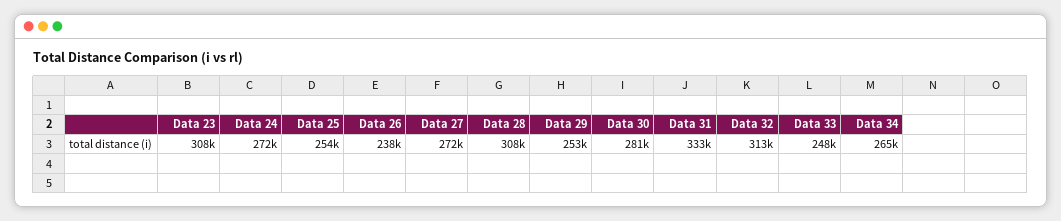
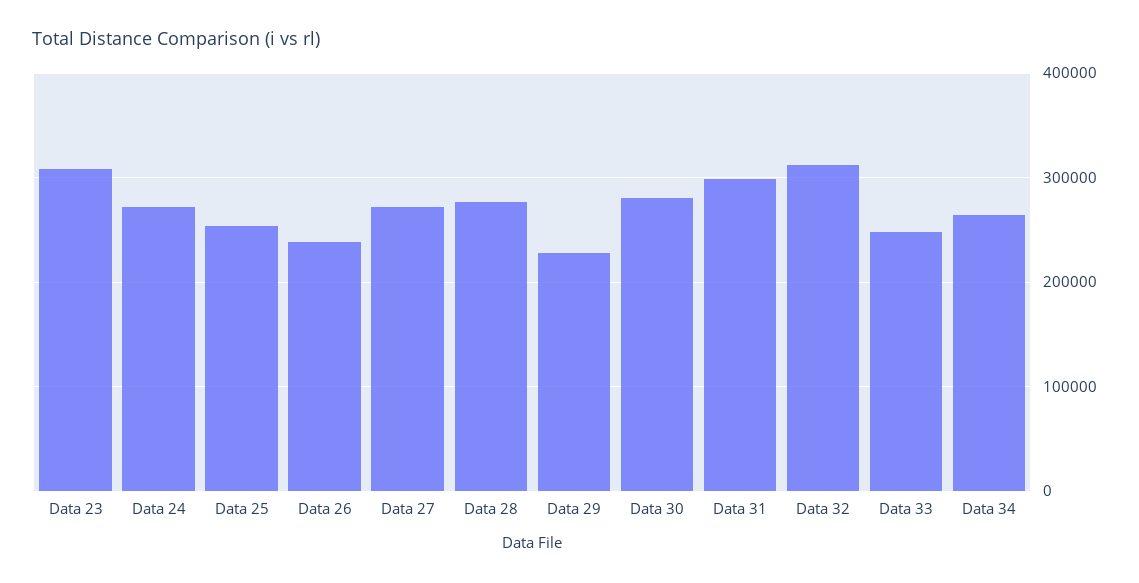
Data 28: 308000 -> 280000
Data 29: 253000 -> 230000
Data 31: 333000 -> 300000

